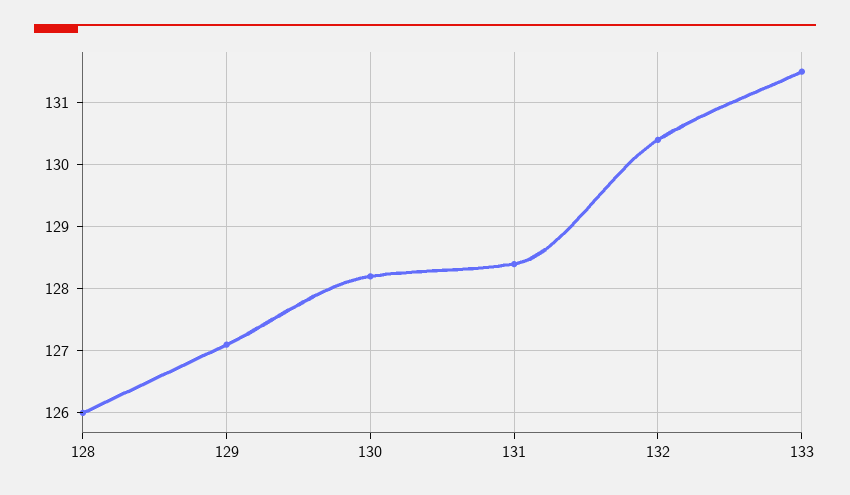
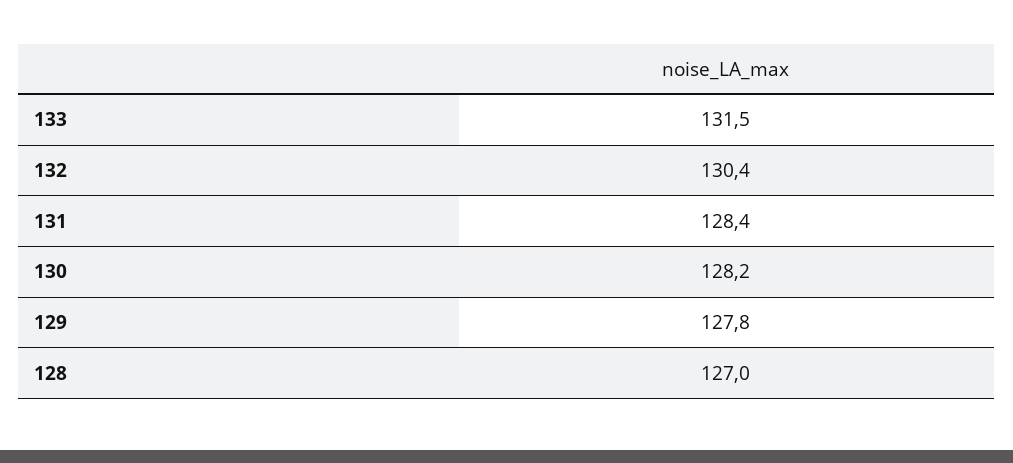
128: 126 -> 127
129: 127.1 -> 127.8

